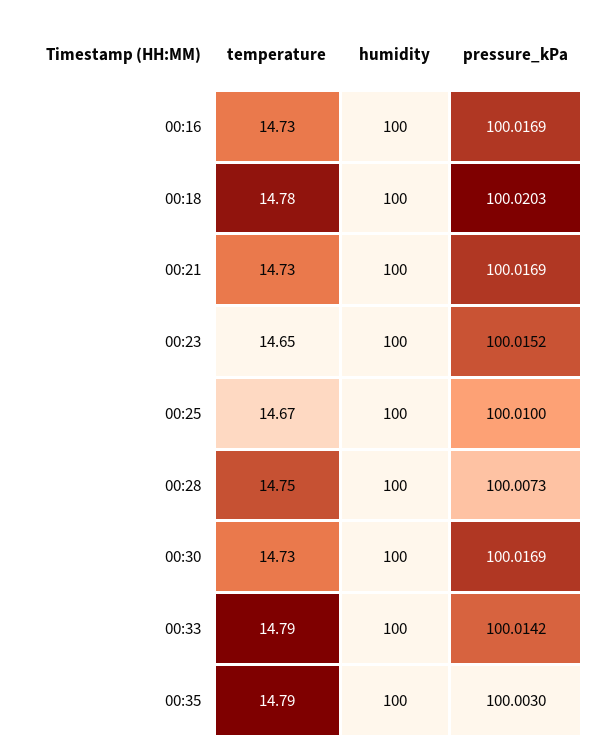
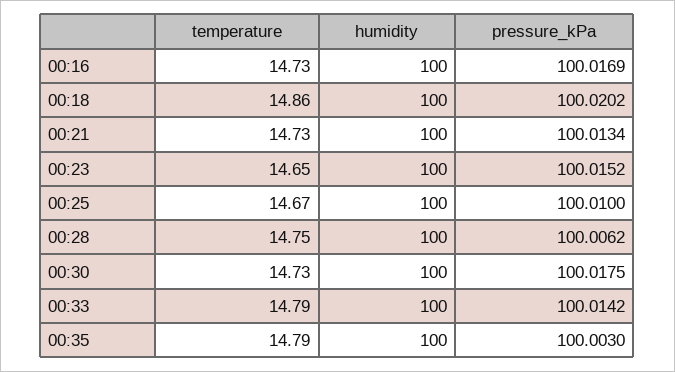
temperature, 00:18: 14.78 -> 14.86
pressure_kPa, 00:18: 100.0203 -> 100.0202
pressure_kPa, 00:21: 100.0169 -> 100.0134
pressure_kPa, 00:28: 100.0073 -> 100.0062
pressure_kPa, 00:30: 100.0169 -> 100.0175

